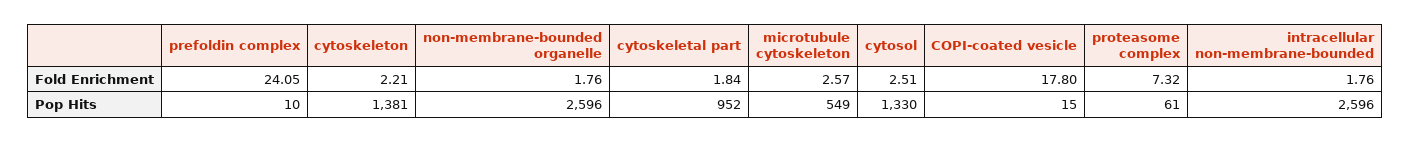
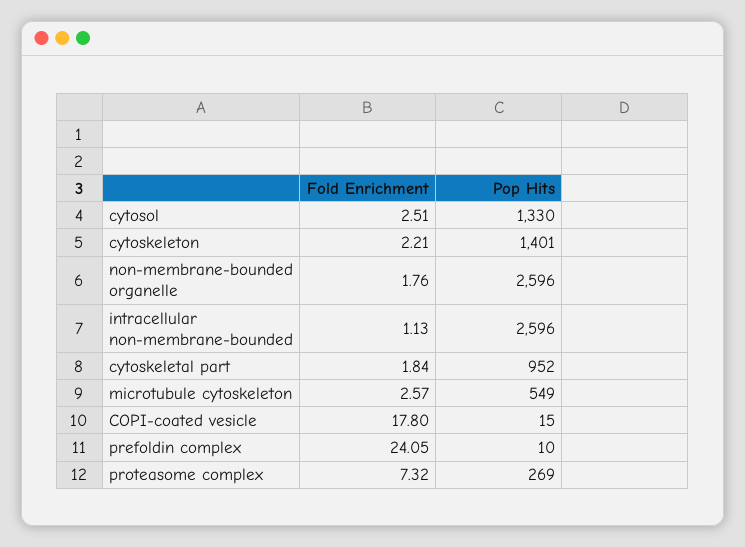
intracellular non-membrane-bounded, Fold Enrichment: 1.76 -> 1.13
cytoskeleton, Pop Hits: 1381 -> 1401
proteasome complex, Pop Hits: 61 -> 269

